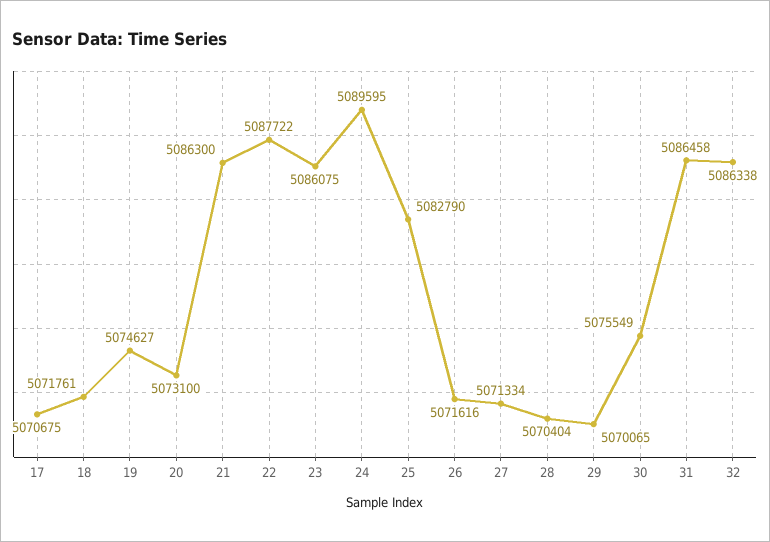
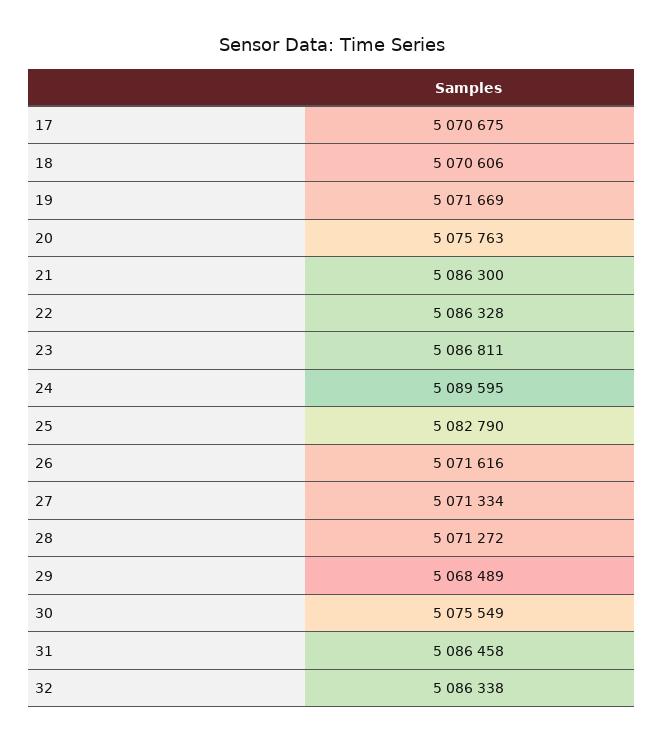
18: 5071761 -> 5070606
19: 5074627 -> 5071669
20: 5073100 -> 5075763
22: 5087722 -> 5086328
23: 5086075 -> 5086811
28: 5070404 -> 5071272
29: 5070065 -> 5068489

